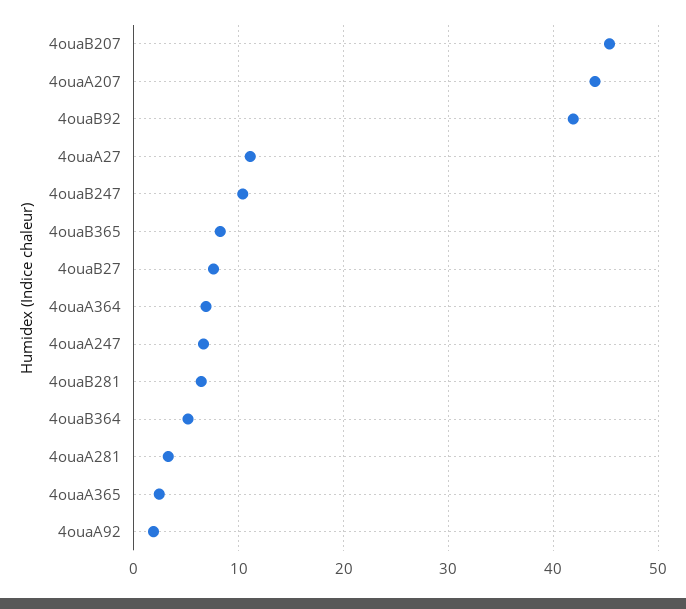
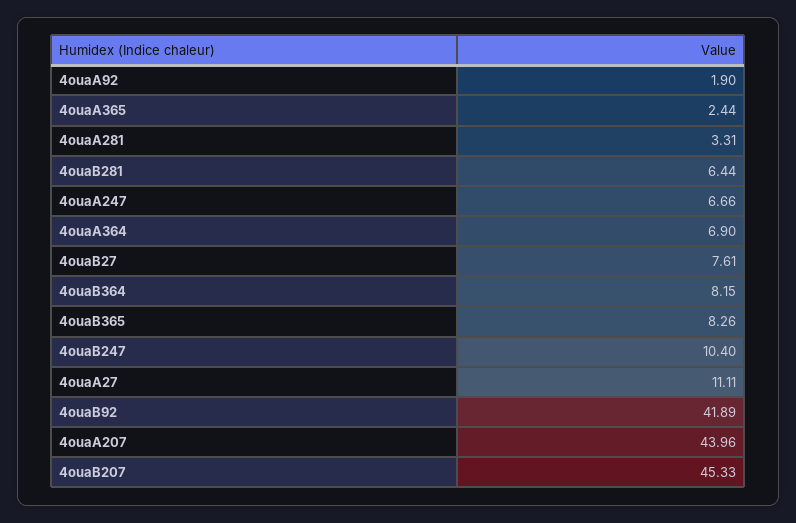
4ouaB364: 5 -> 8.15

